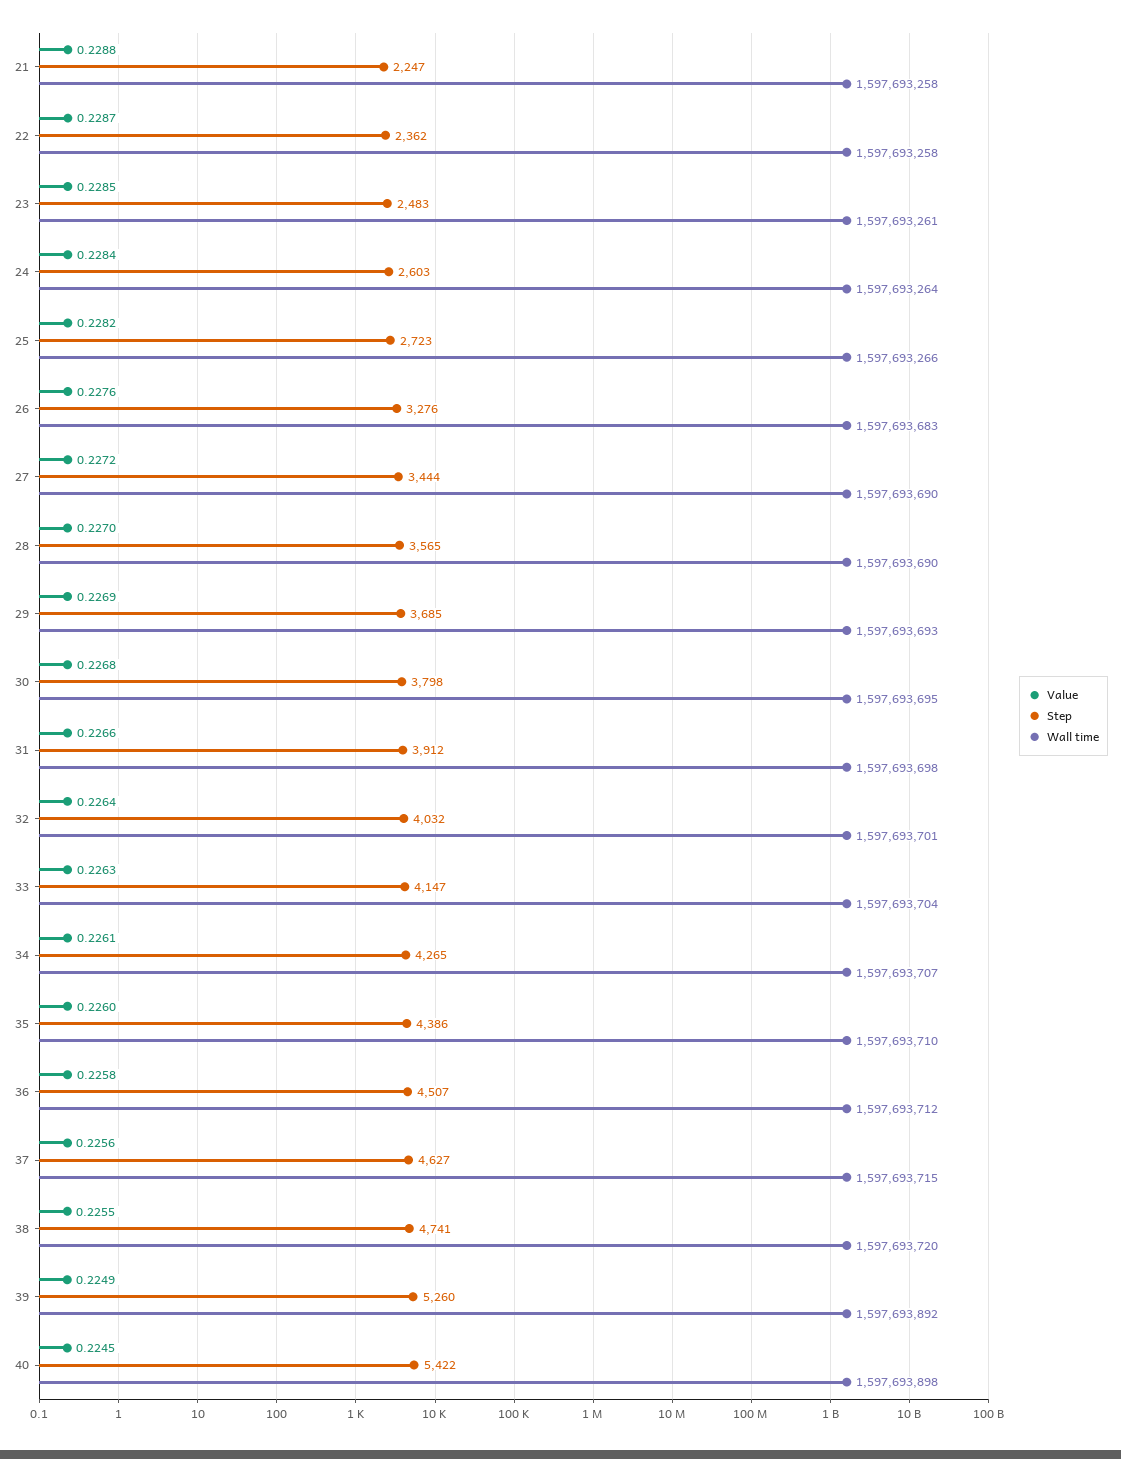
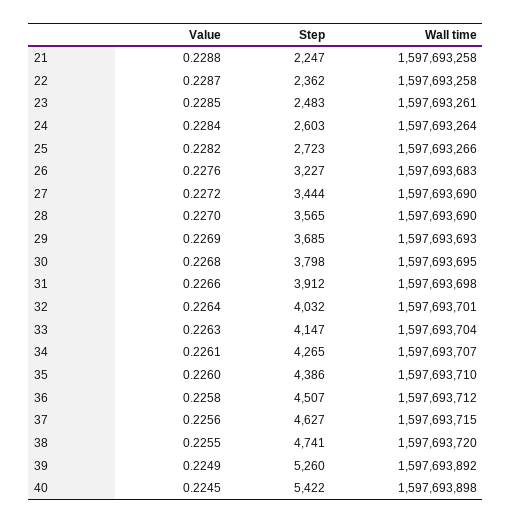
Step, 26: 3276 -> 3227

